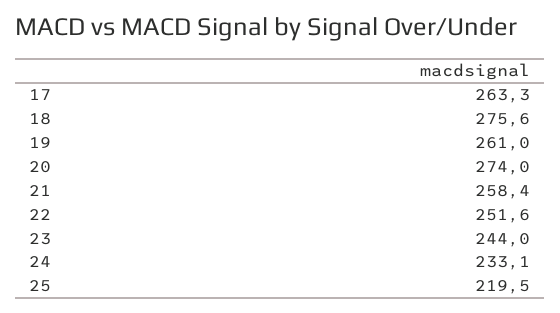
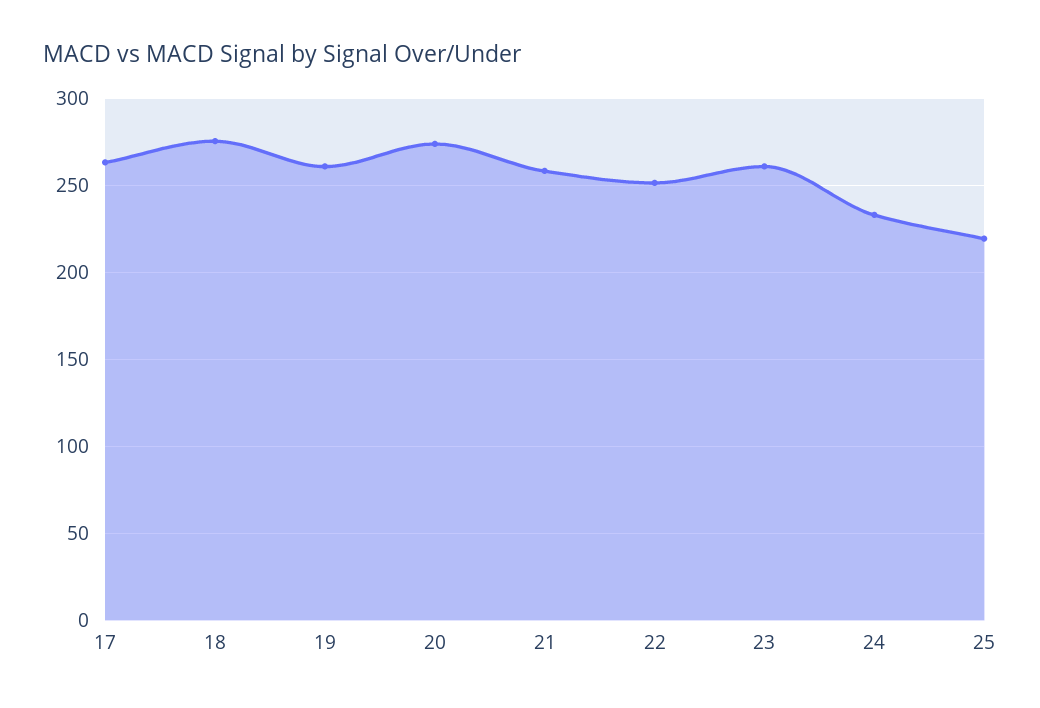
23: 244 -> 260

